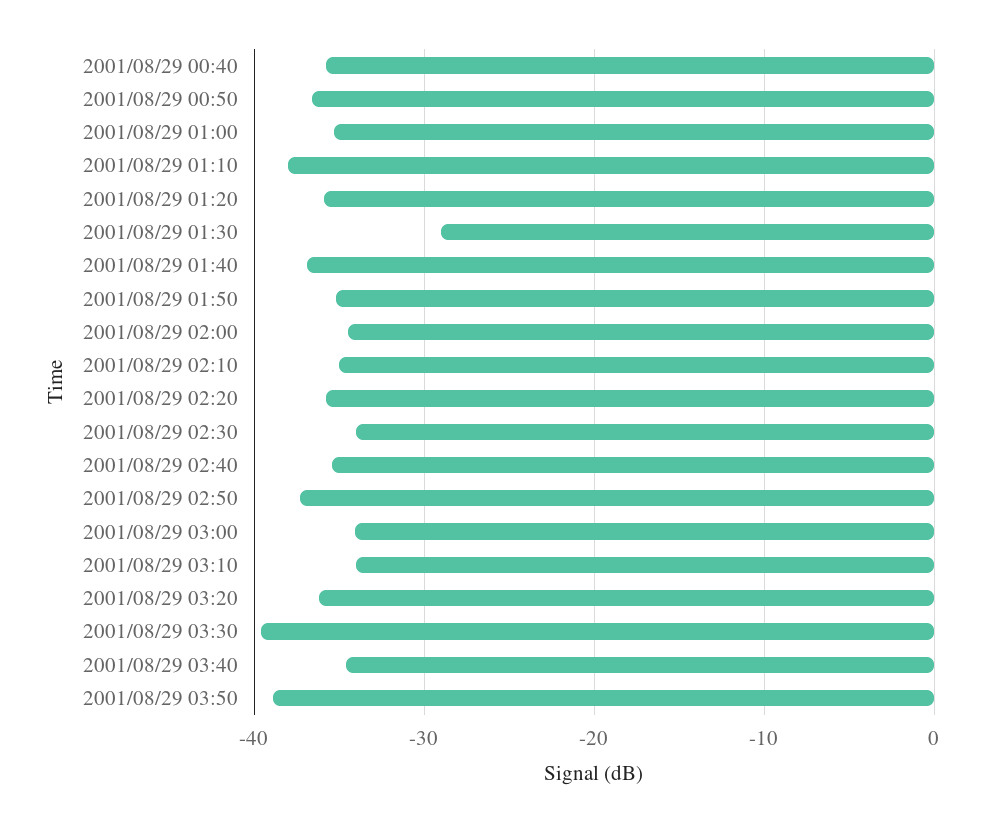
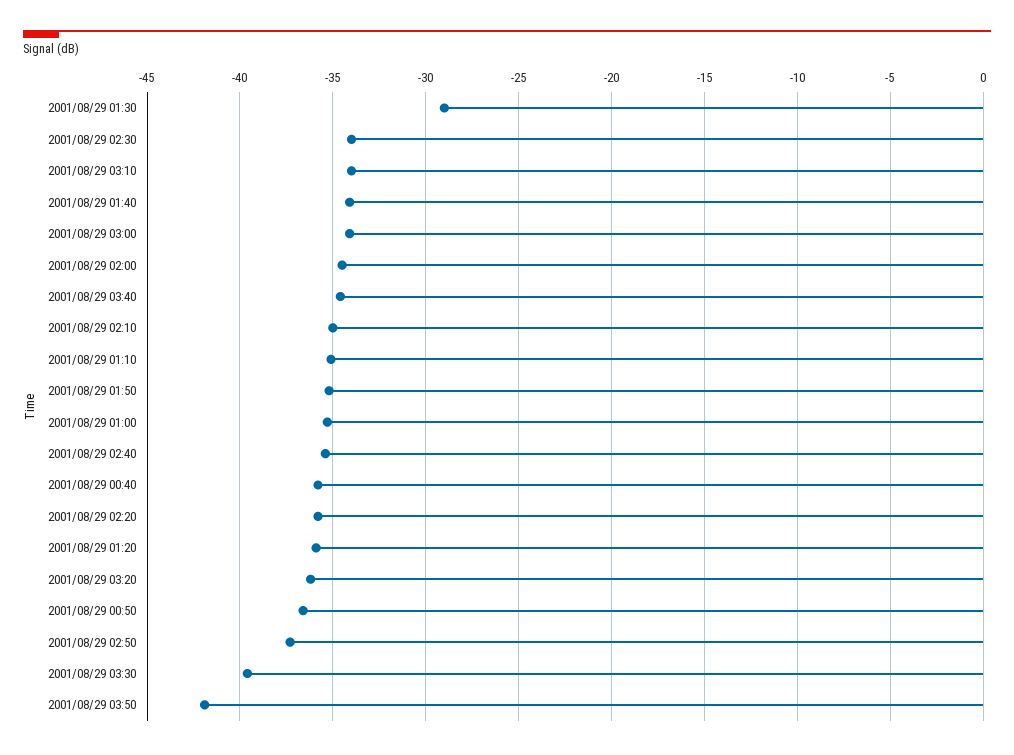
2001/08/29 01:10: -38 -> -35
2001/08/29 01:40: -37 -> -34
2001/08/29 03:50: -39 -> -42

